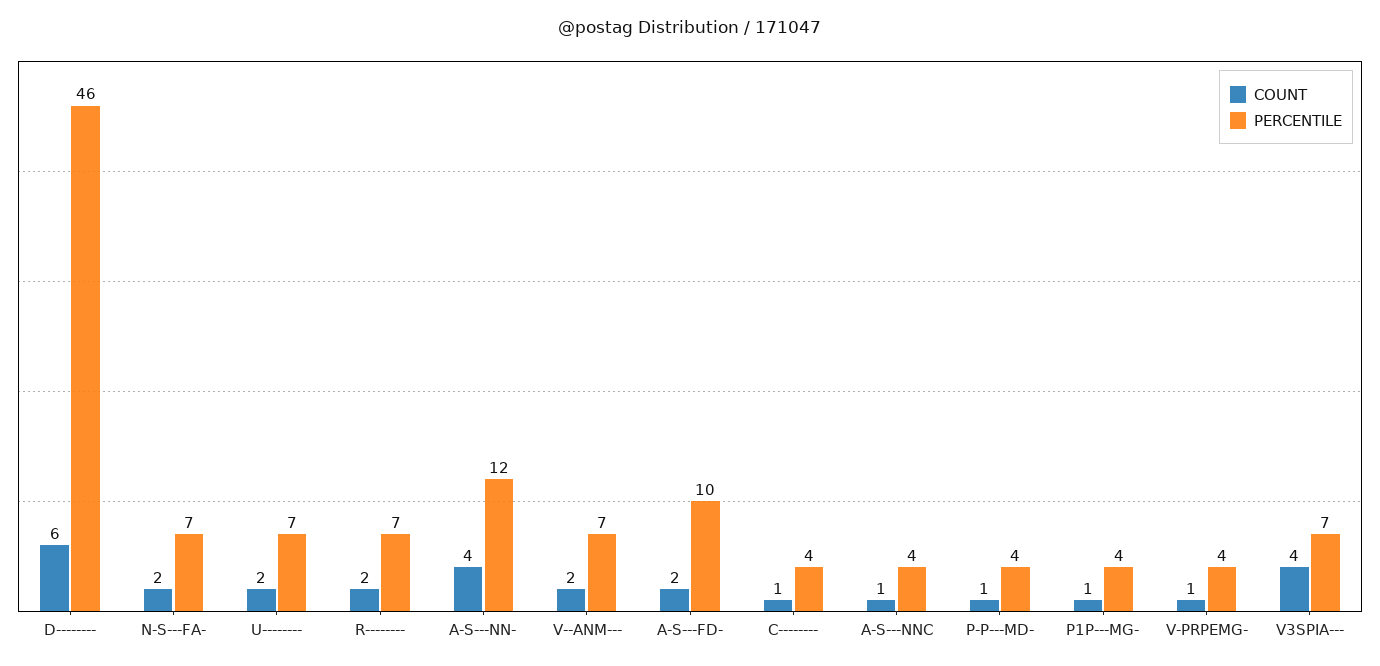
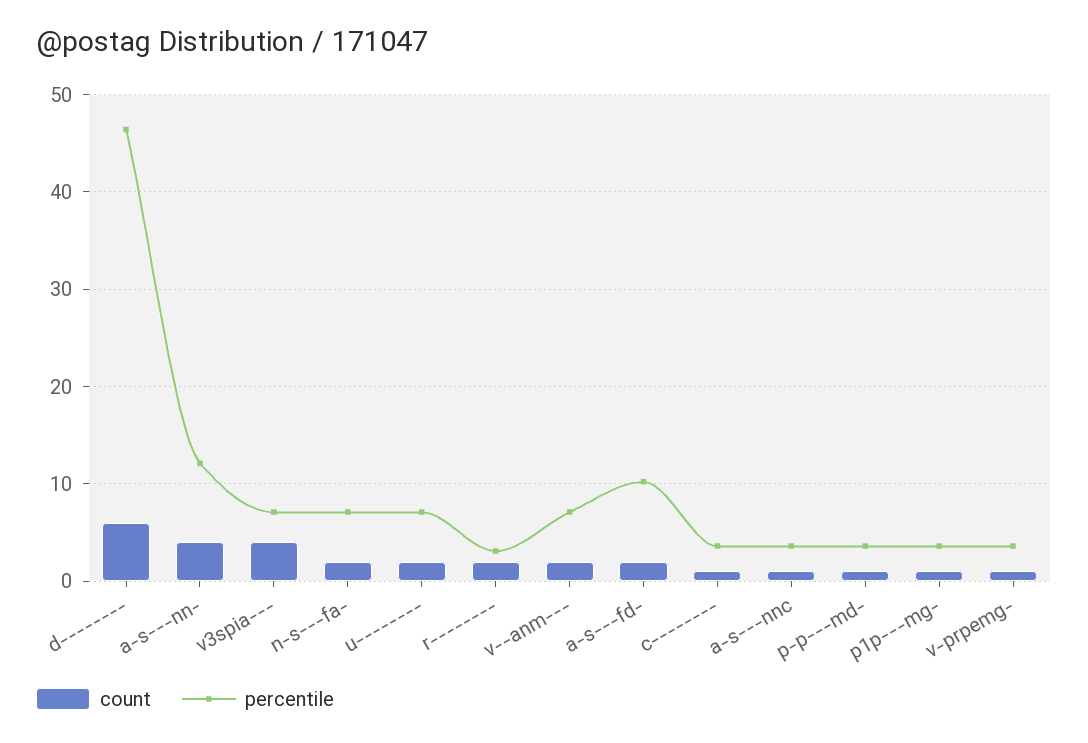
PERCENTILE, R--------: 7 -> 3

